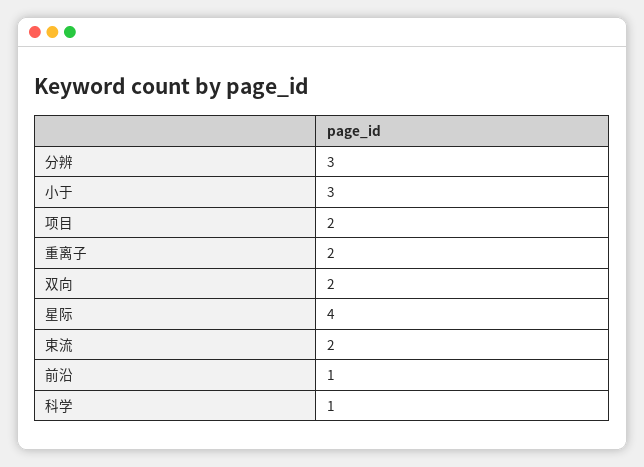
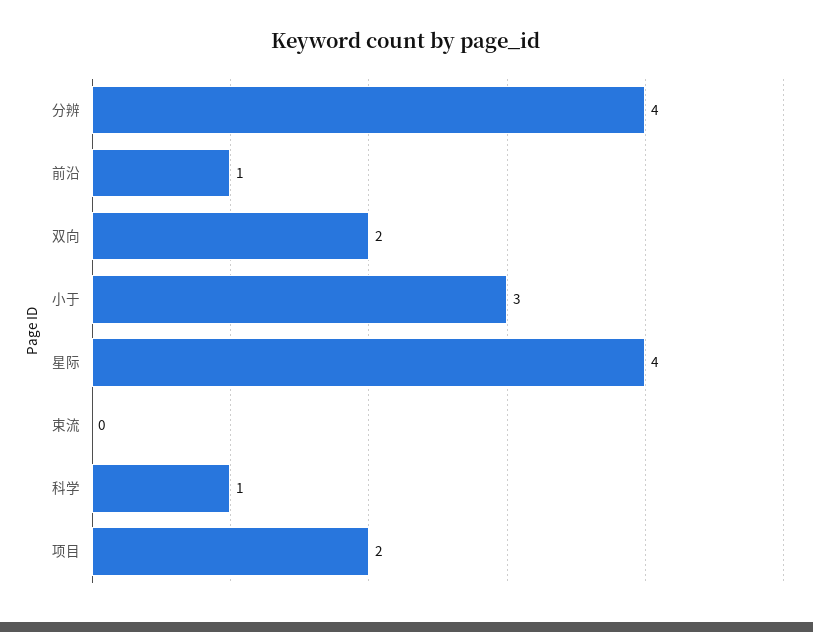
分辨: 3 -> 4
重离子: 2 -> none
束流: 2 -> 0

